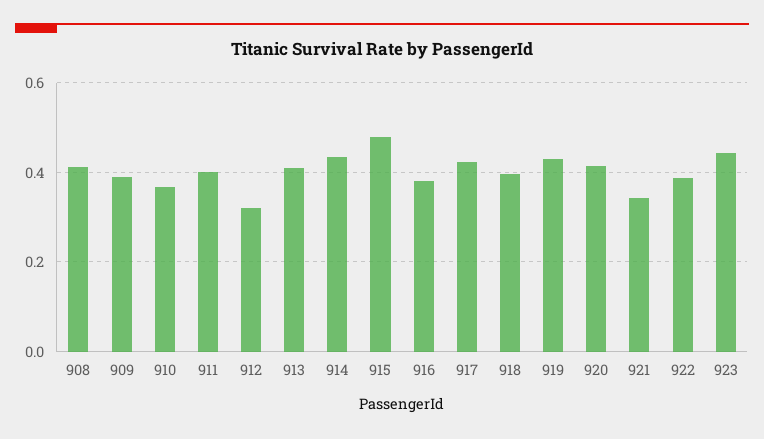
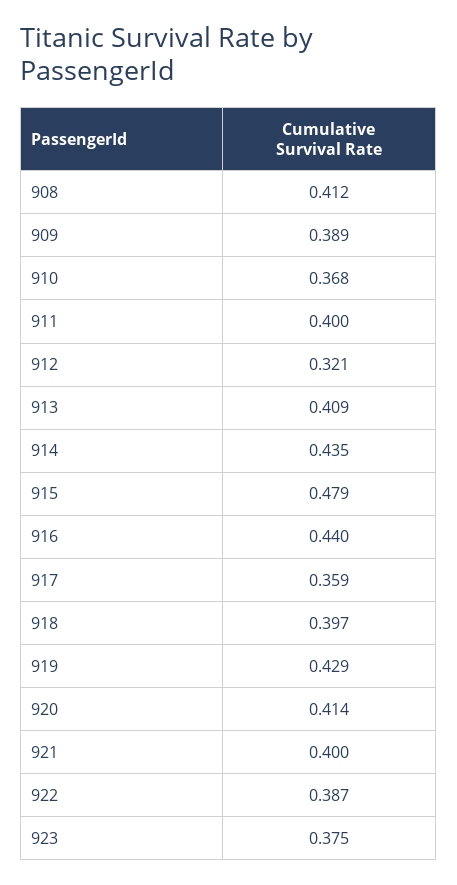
916: 0.38 -> 0.44
917: 0.42 -> 0.359
921: 0.34 -> 0.4
923: 0.44 -> 0.375

